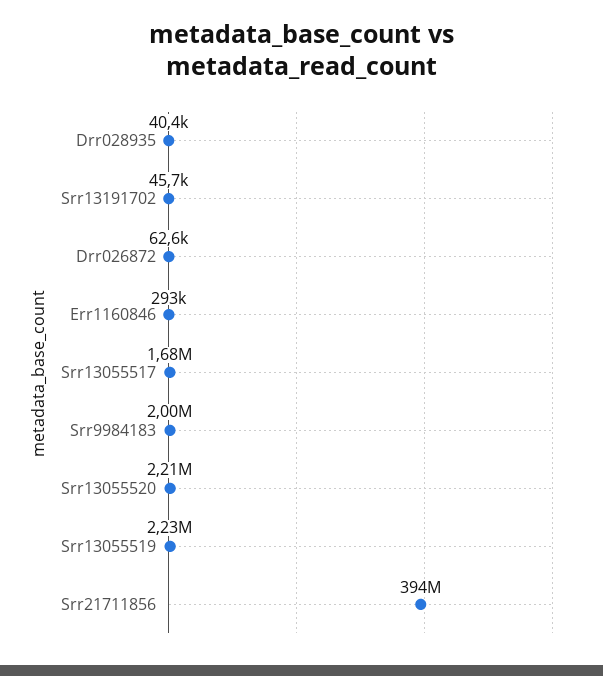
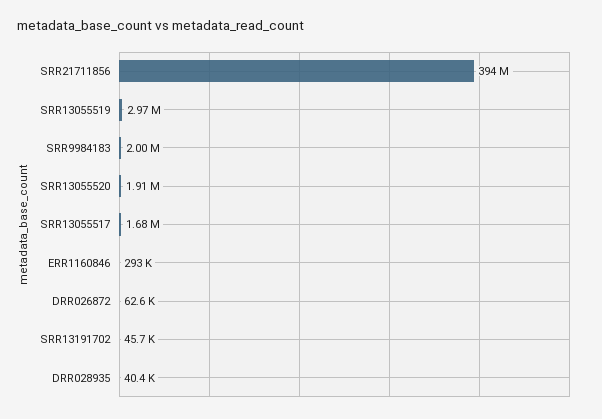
Srr13055520: 2210000 -> 1910000
Srr13055519: 2230000 -> 2970000

